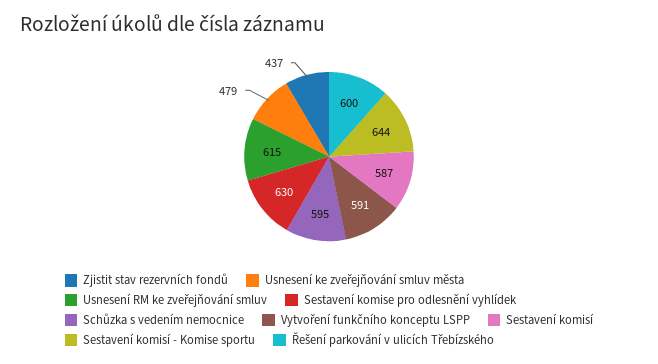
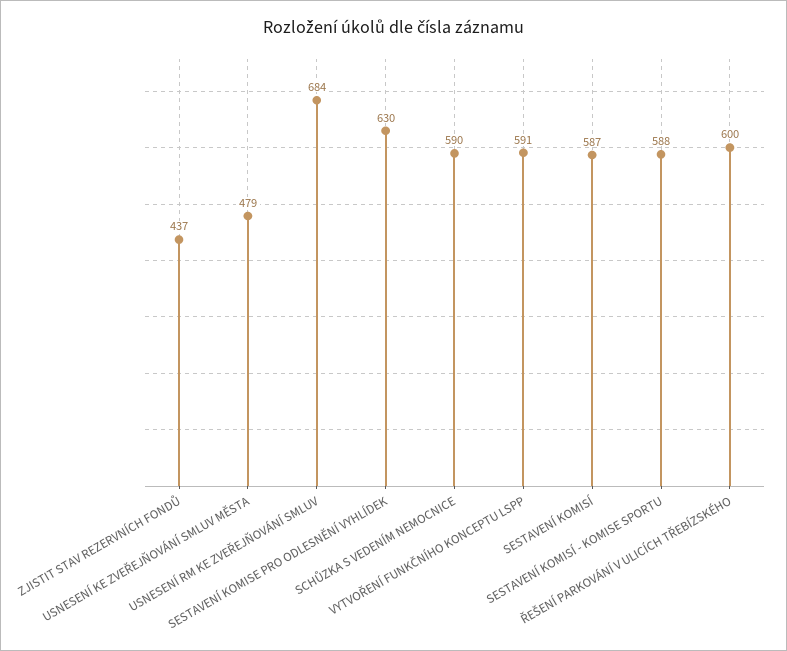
Usnesení RM ke zveřejňování smluv: 615 -> 684
Schůzka s vedením nemocnice: 595 -> 590
Sestavení komisí - Komise sportu: 644 -> 588

